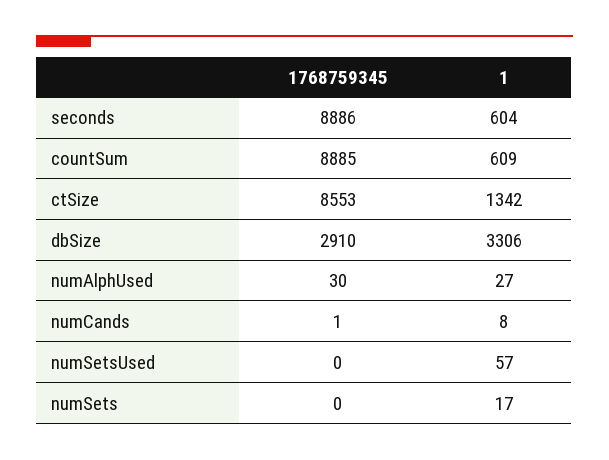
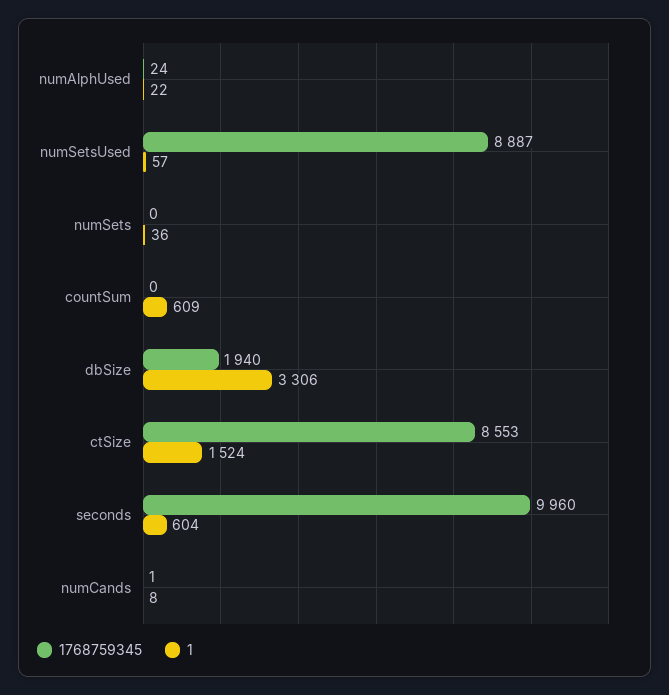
1768759345, seconds: 8886 -> 9960
1768759345, countSum: 8885 -> 0
1, ctSize: 1342 -> 1524
1768759345, dbSize: 2910 -> 1940
1768759345, numAlphUsed: 30 -> 24
1, numAlphUsed: 27 -> 22
1768759345, numSetsUsed: 0 -> 8887
1, numSets: 17 -> 36

